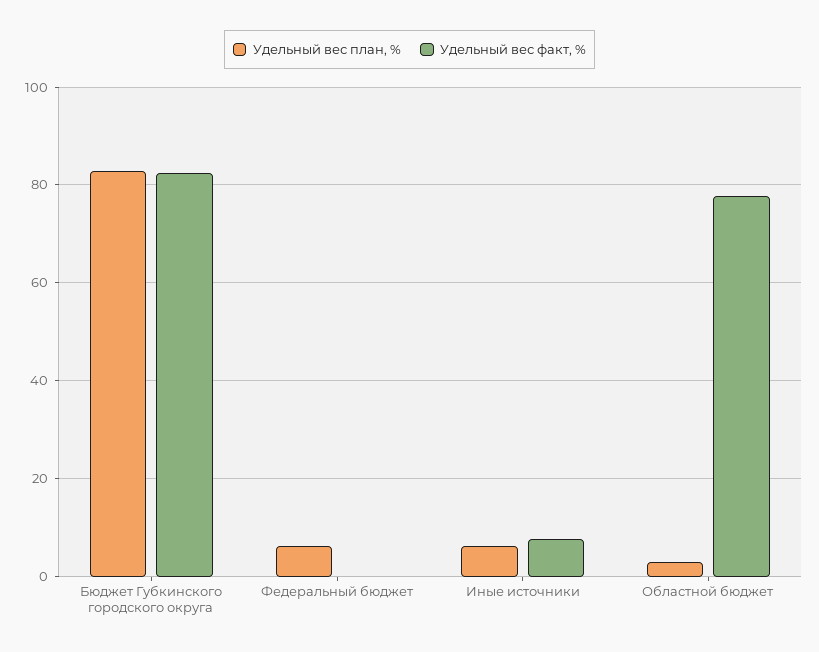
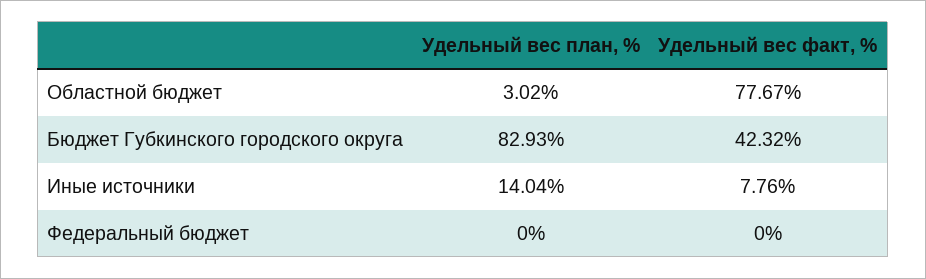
Удельный вес факт, %, Бюджет Губкинского городского округа: 82 -> 42.32
Удельный вес план, %, Федеральный бюджет: 6 -> 0
Удельный вес план, %, Иные источники: 6 -> 14.04

